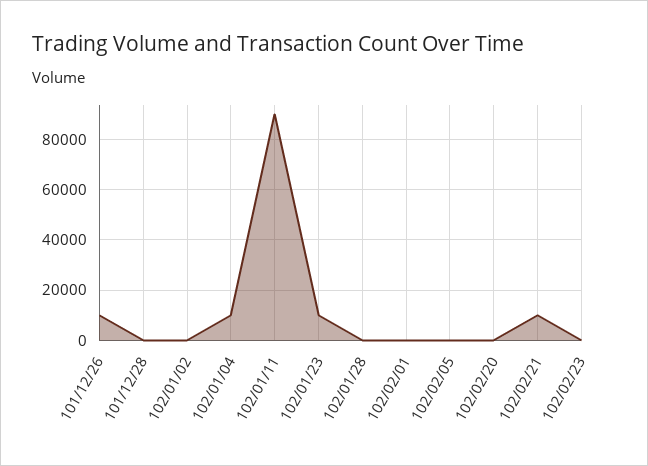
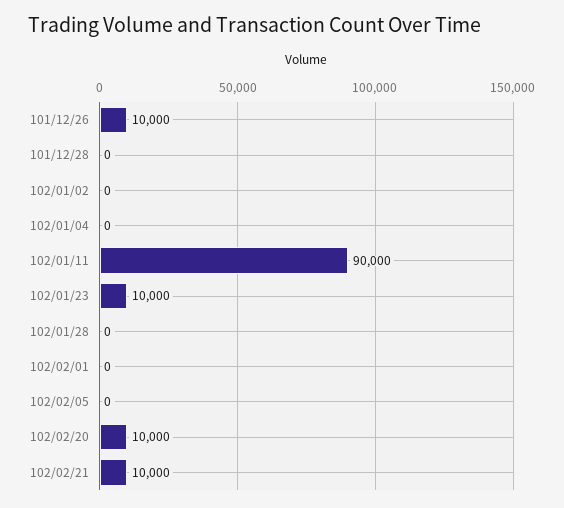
102/01/04: 10000 -> 0
102/02/20: 0 -> 10000
102/02/23: 0 -> none

